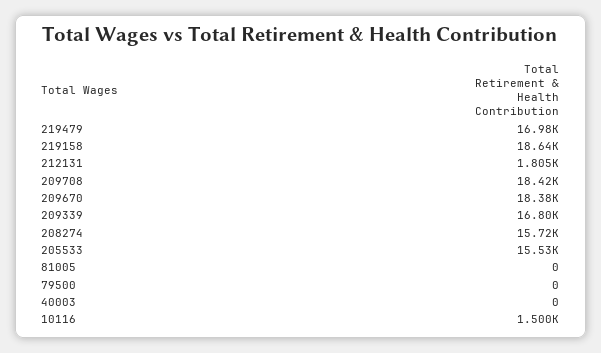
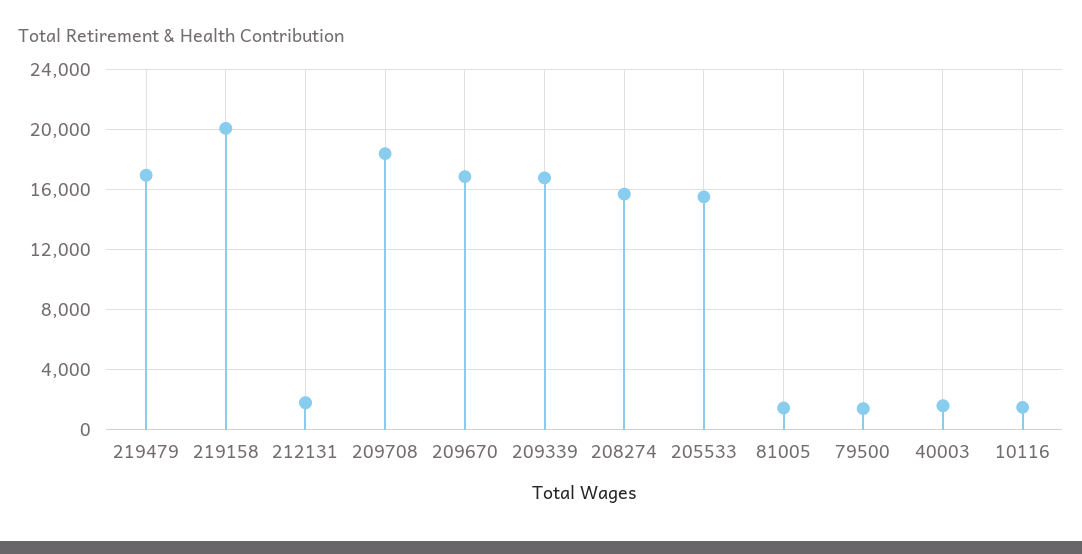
219158: 18640 -> 20000
209670: 18380 -> 17000
81005: 0 -> 1500
79500: 0 -> 1500
40003: 0 -> 1500

